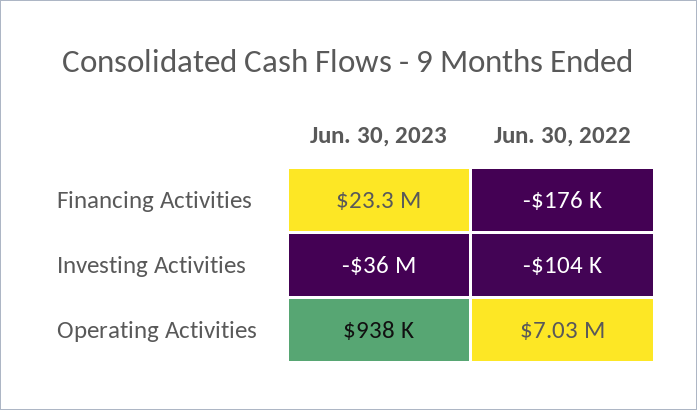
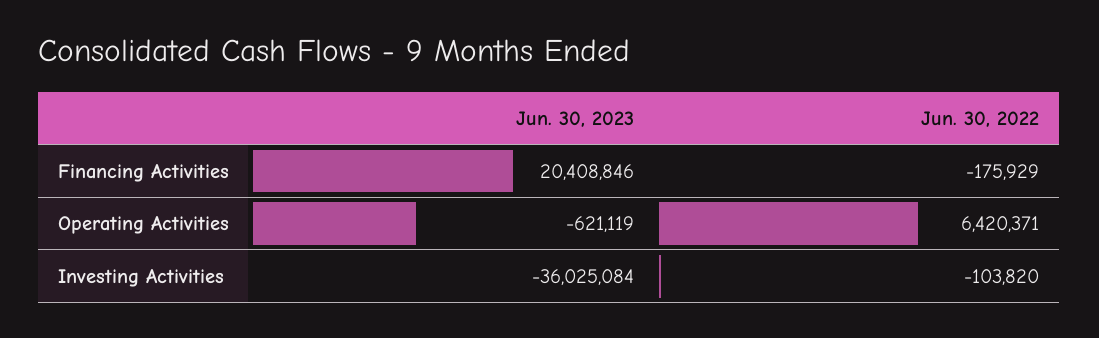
Jun. 30, 2023, Financing Activities: 23300000 -> 20408846
Jun. 30, 2023, Operating Activities: 938000 -> -621119
Jun. 30, 2022, Operating Activities: 7030000 -> 6420371

